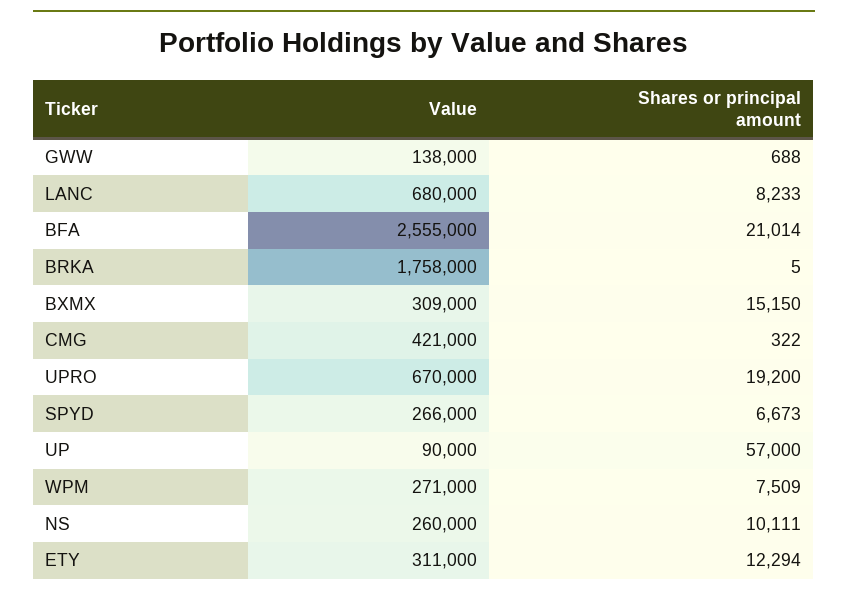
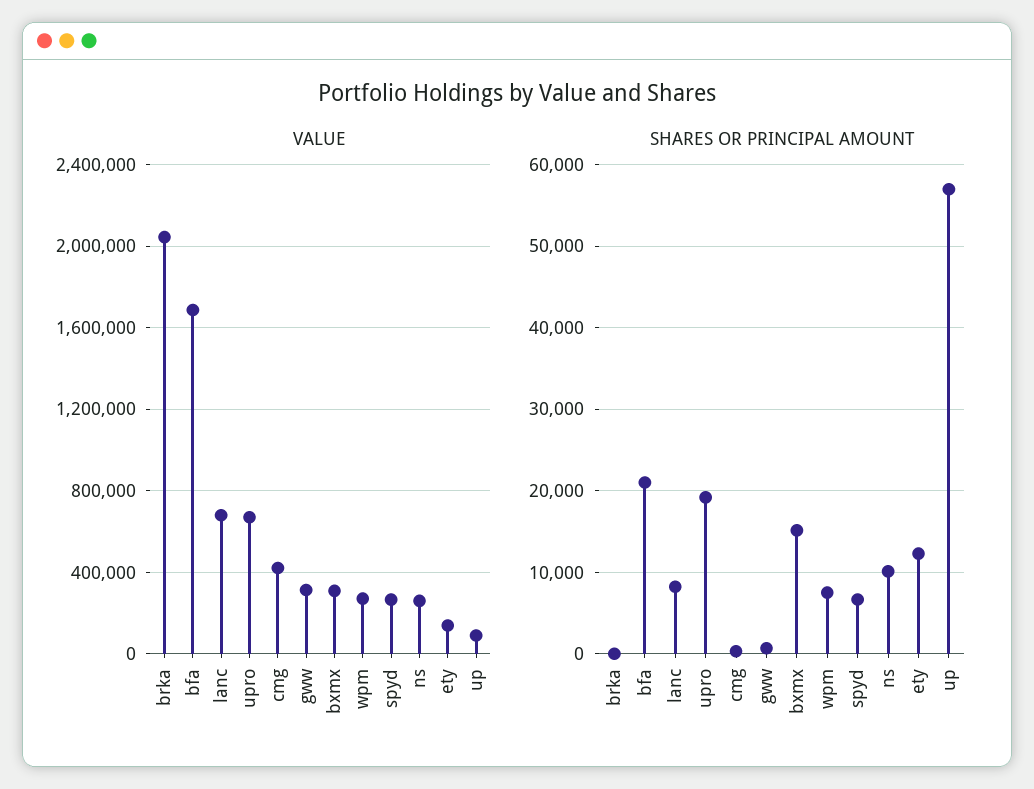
Value, GWW: 138000 -> 300000
Value, BFA: 2555000 -> 1700000
Value, BRKA: 1758000 -> 2050000
Value, ETY: 311000 -> 150000

